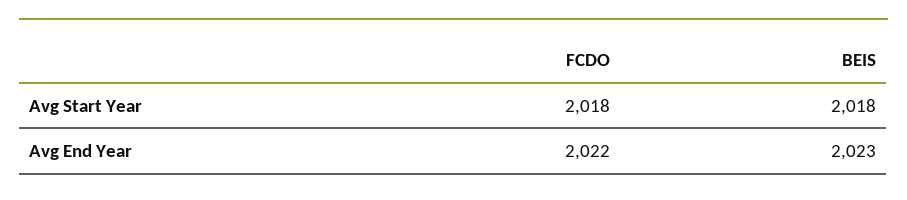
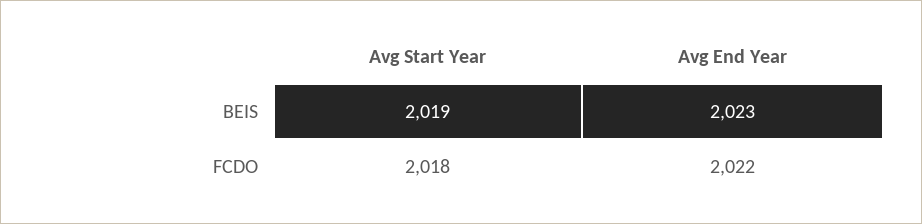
BEIS, Avg Start Year: 2018 -> 2019

